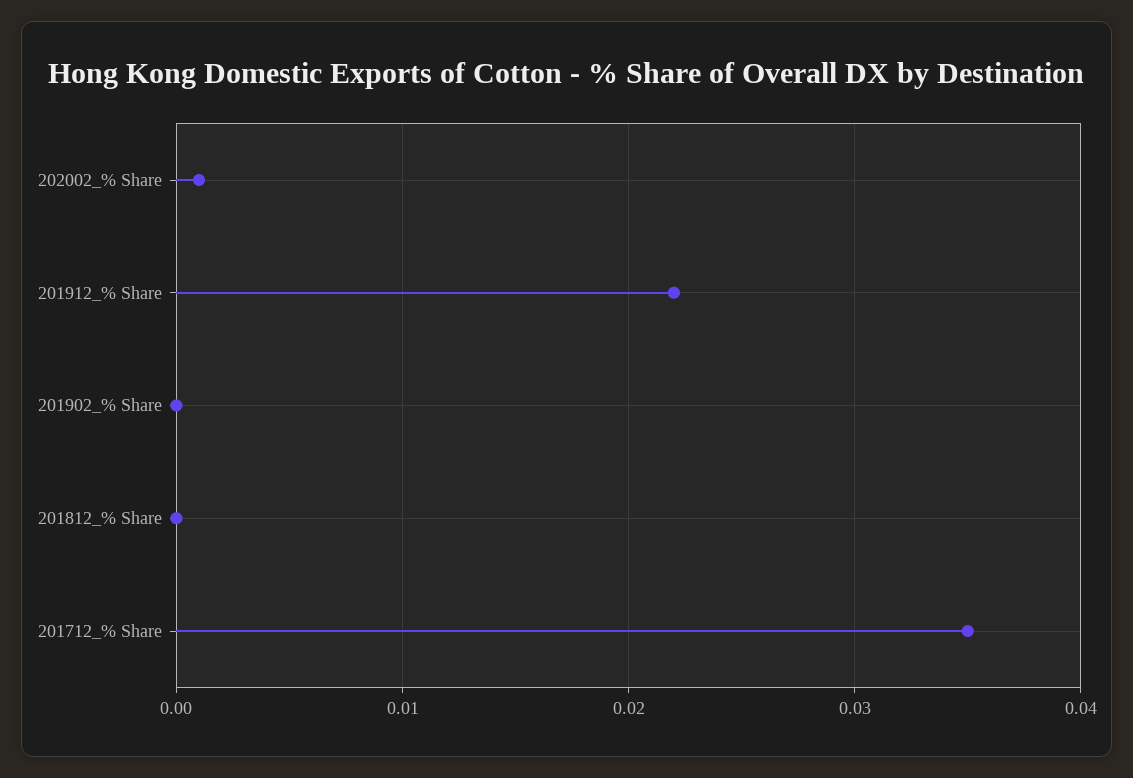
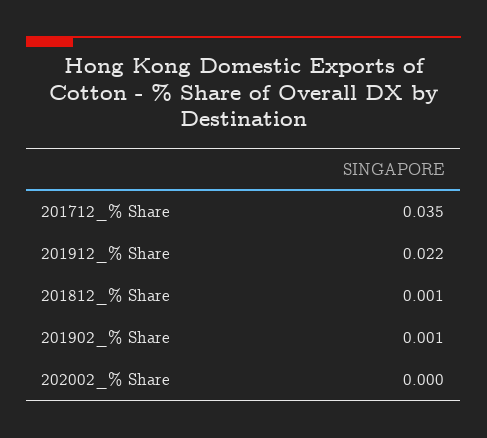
202002_% Share: 0.001 -> 0
201902_% Share: 0 -> 0.001
201812_% Share: 0 -> 0.001

